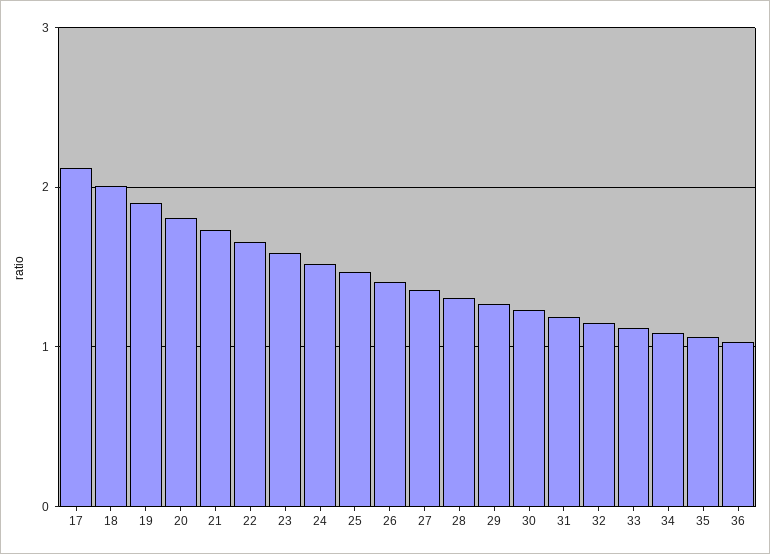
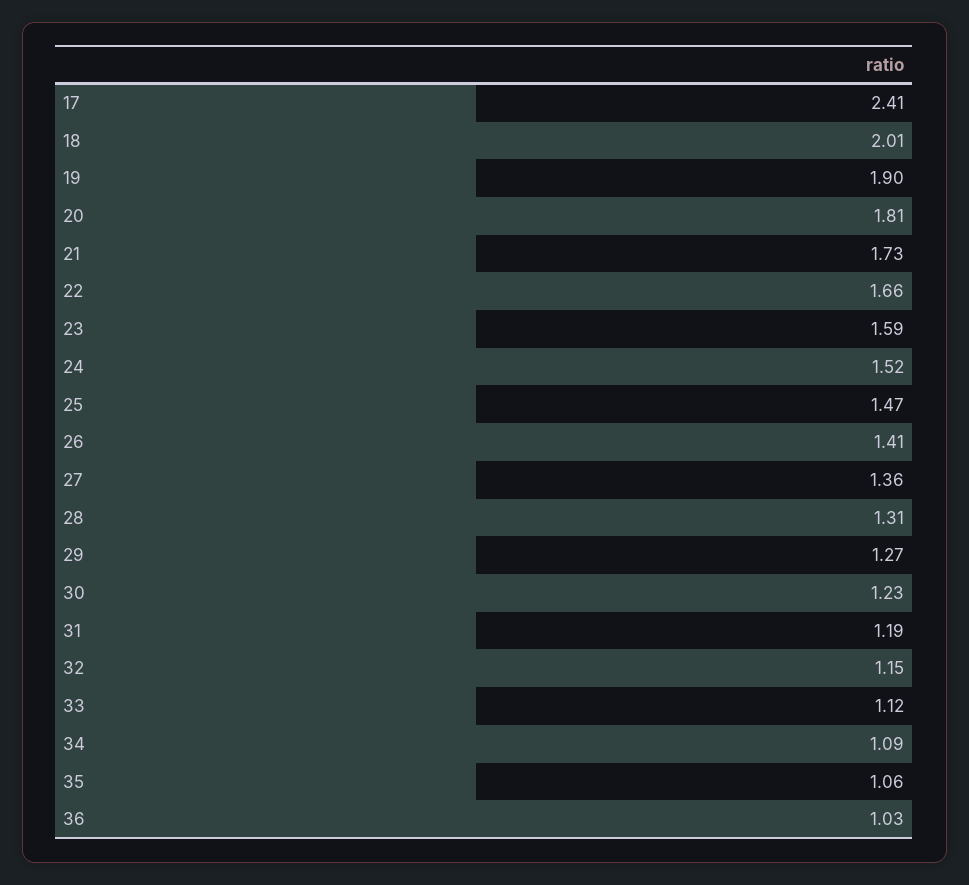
17: 2.1 -> 2.41

